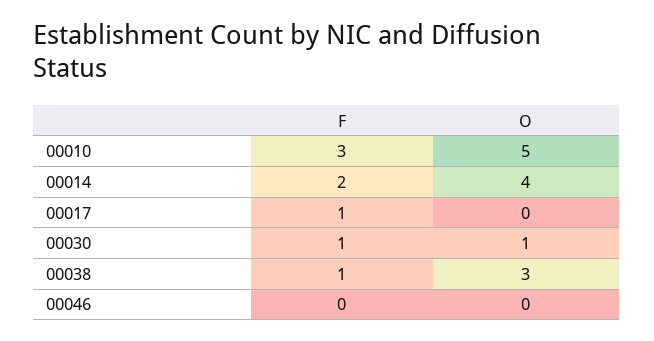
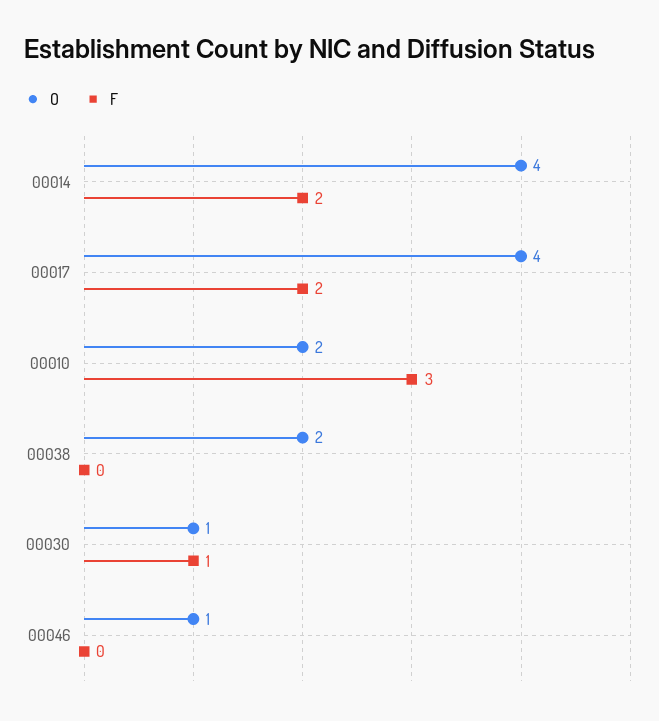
O, 00010: 5 -> 2
F, 00017: 1 -> 2
O, 00017: 0 -> 4
F, 00038: 1 -> 0
O, 00038: 3 -> 2
O, 00046: 0 -> 1

